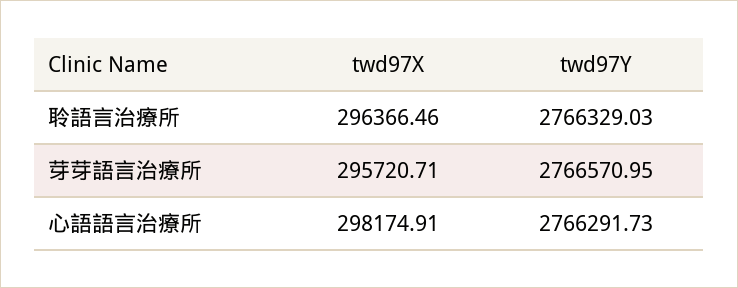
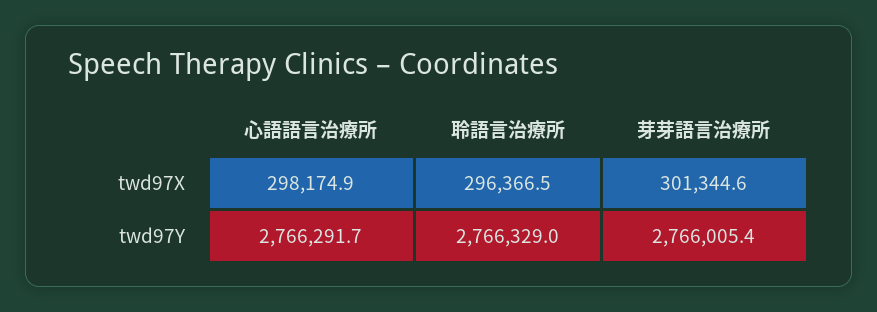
twd97X, 芽芽語言治療所: 295720.71 -> 301344.6
twd97Y, 芽芽語言治療所: 2766570.95 -> 2766005.4

